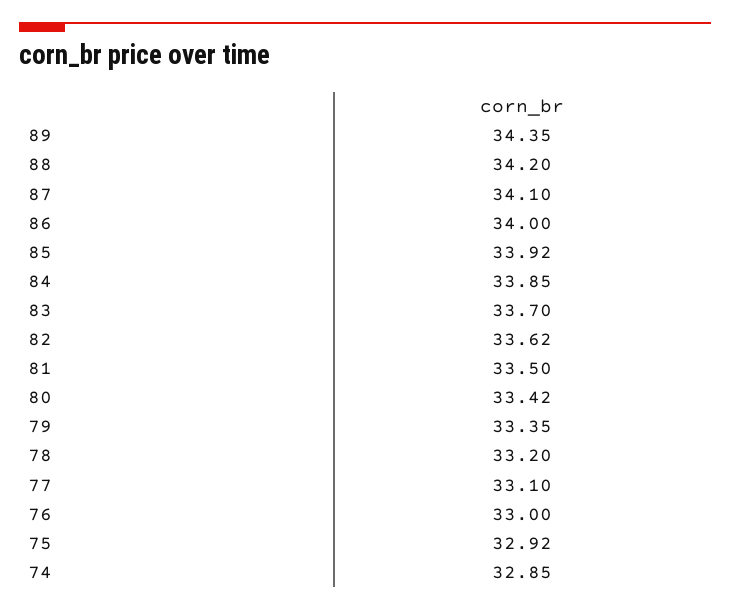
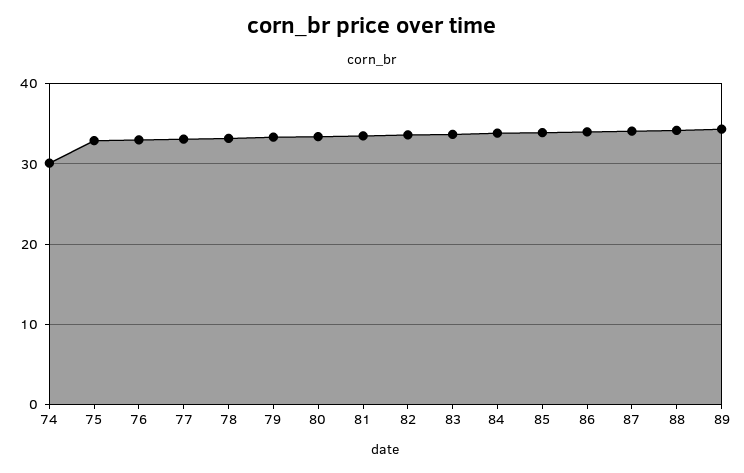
74: 32.85 -> 30

